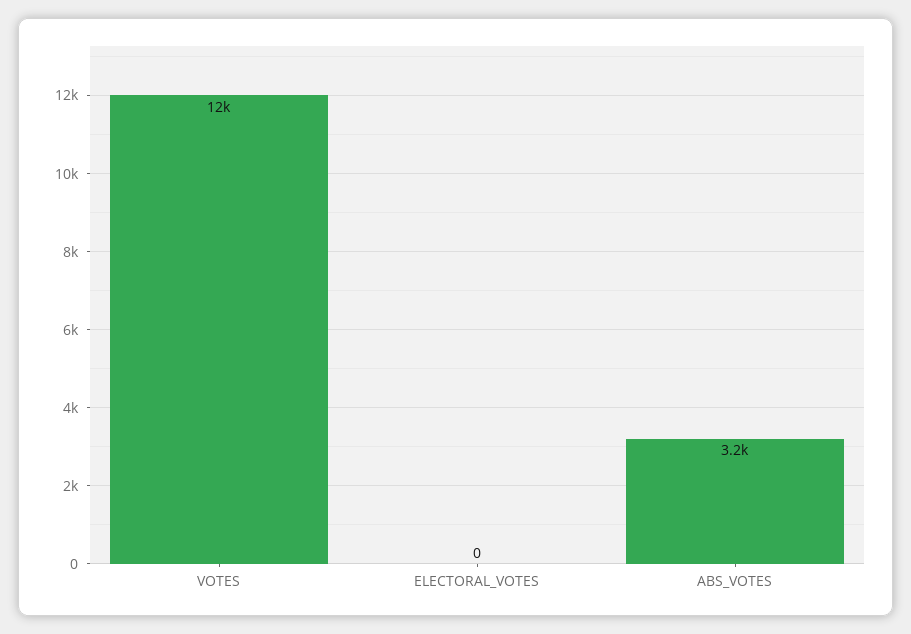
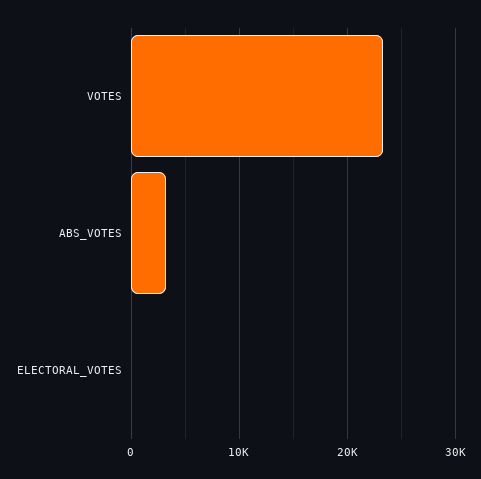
VOTES: 12000 -> 23000

